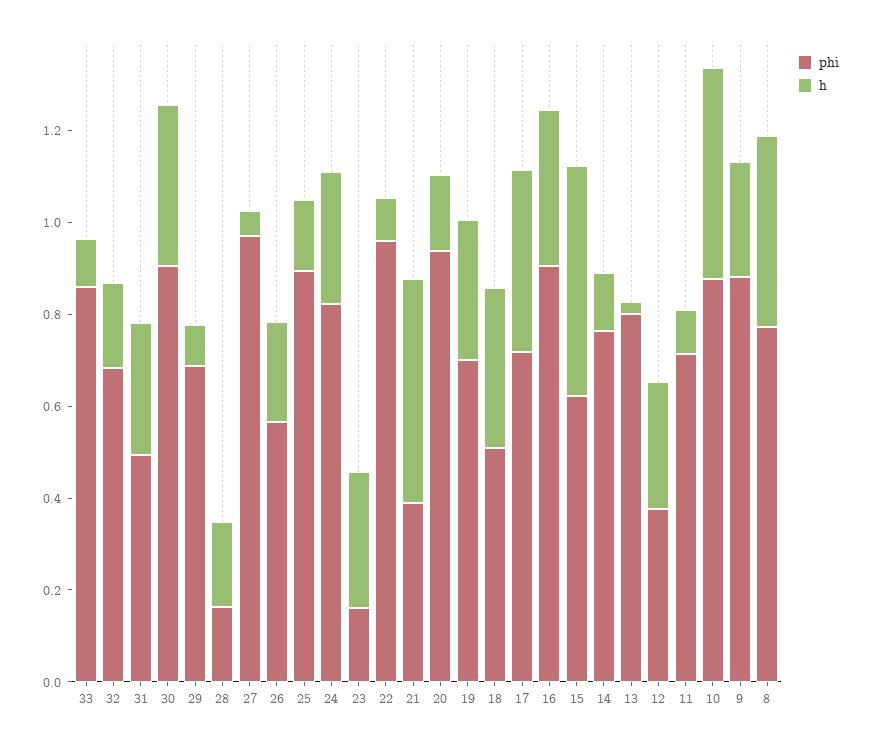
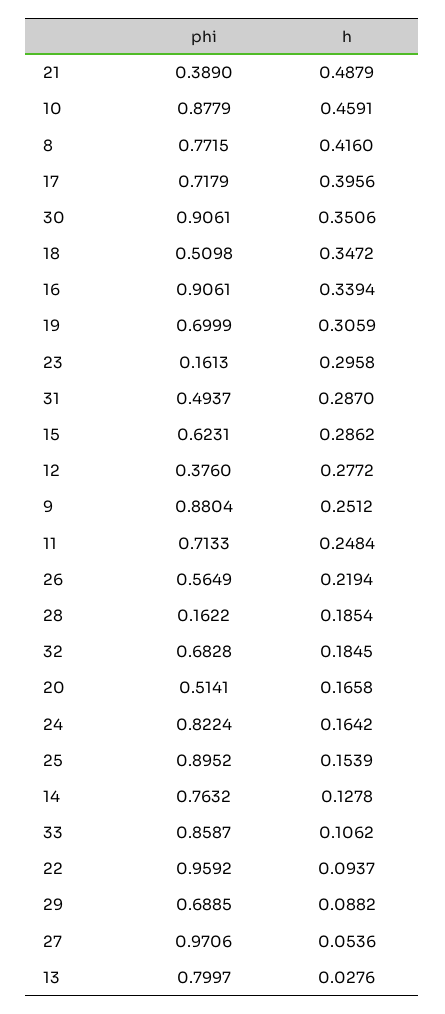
h, 24: 0.3 -> 0.1642
phi, 20: 0.95 -> 0.5141
h, 15: 0.5 -> 0.2862
h, 11: 0.1 -> 0.2484

